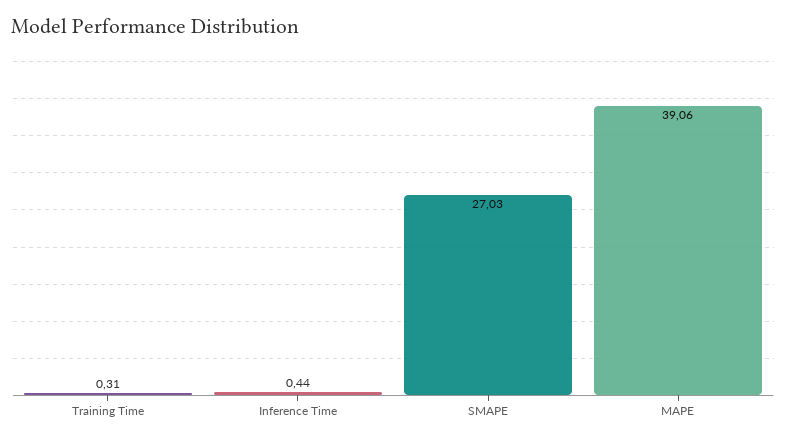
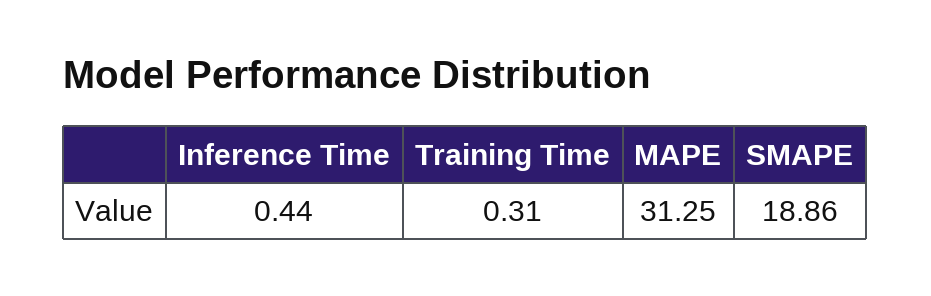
SMAPE: 27.03 -> 18.86
MAPE: 39.06 -> 31.25

